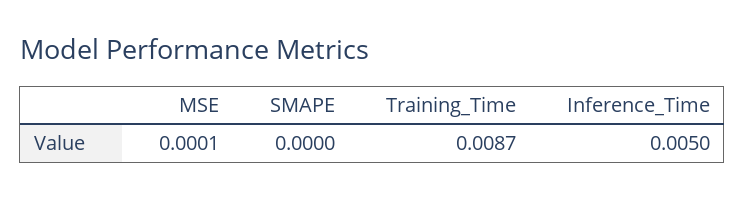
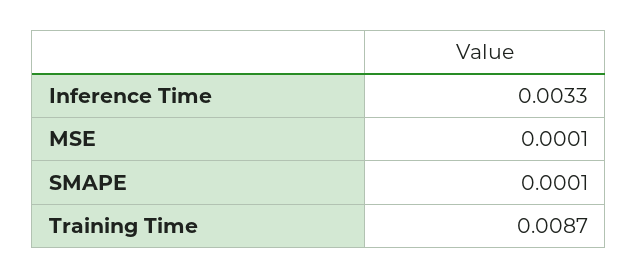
SMAPE: 0 -> 0.0001
Inference_Time: 0.005 -> 0.0033

